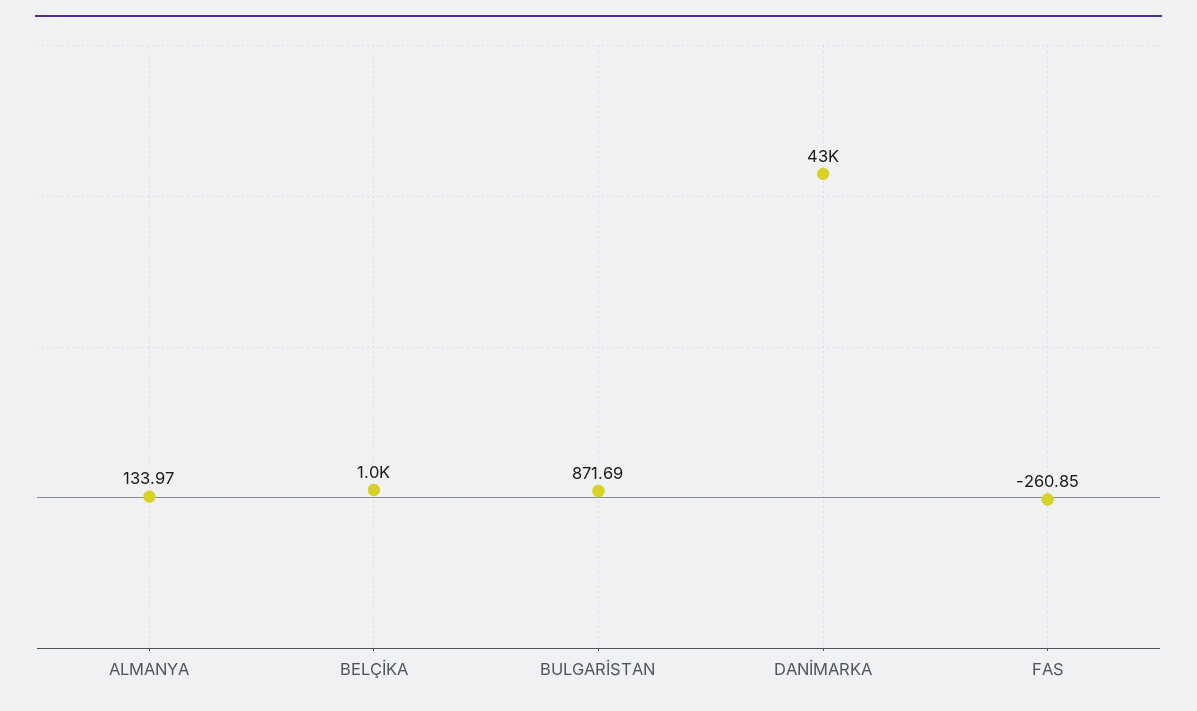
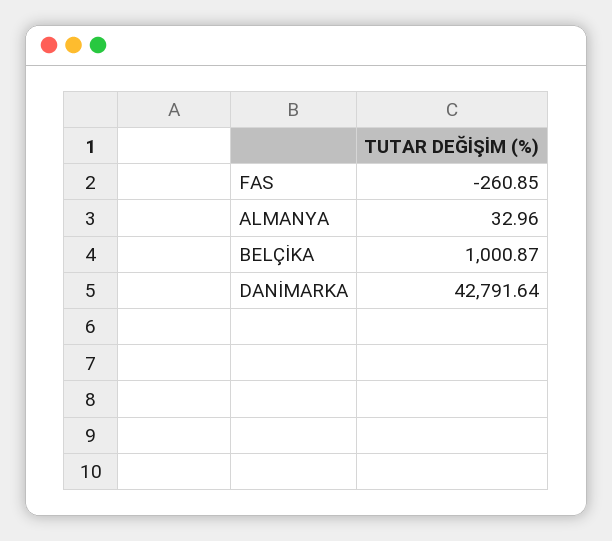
ALMANYA: 133.97 -> 32.96
BULGARİSTAN: 871.69 -> none

